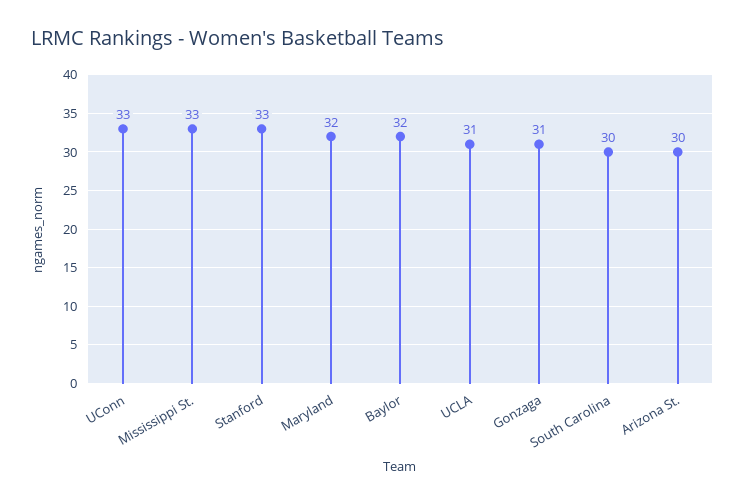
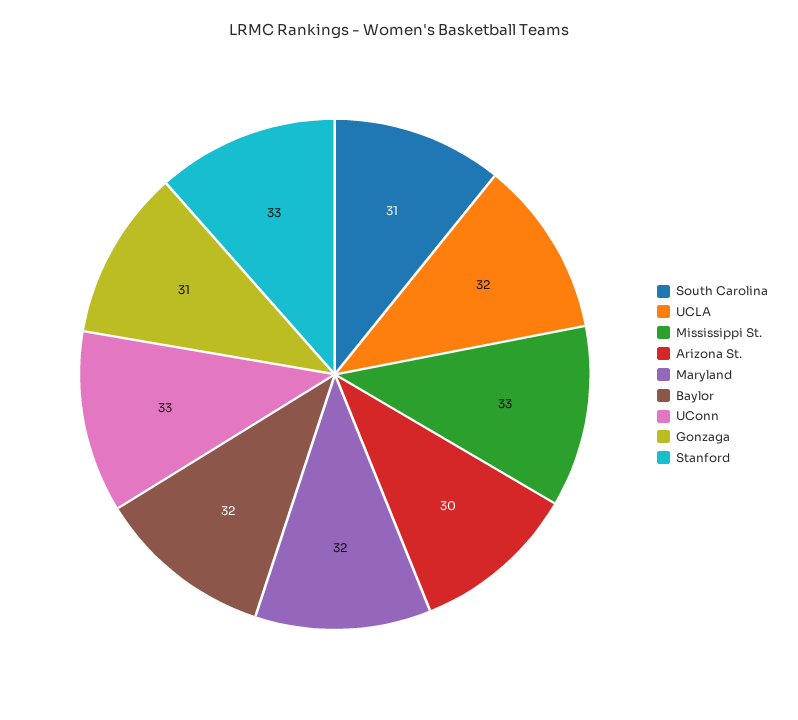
UCLA: 31 -> 32
South Carolina: 30 -> 31

